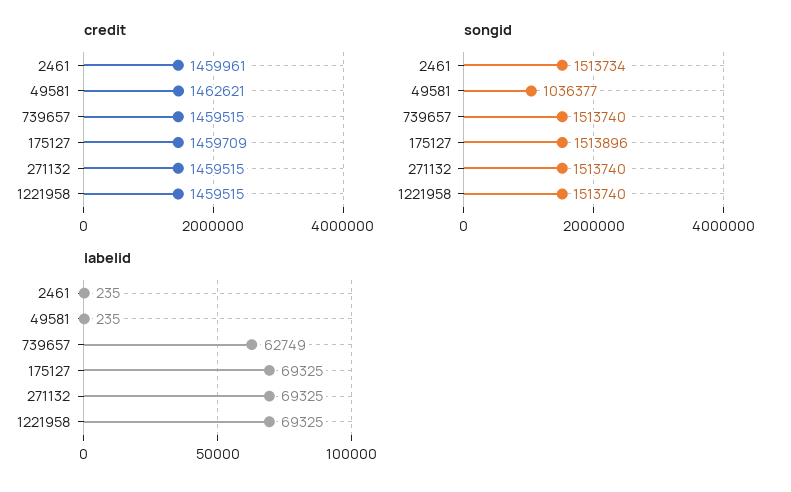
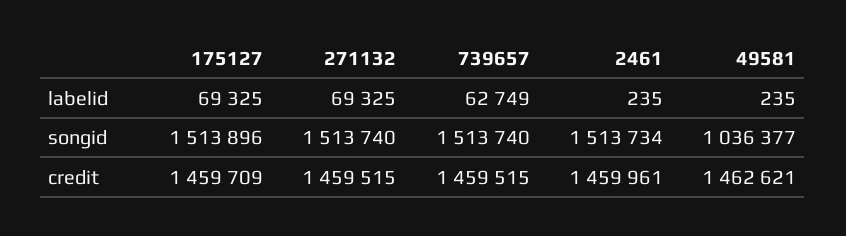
credit, 1221958: 1459515 -> none
songid, 1221958: 1513740 -> none
labelid, 1221958: 69325 -> none

